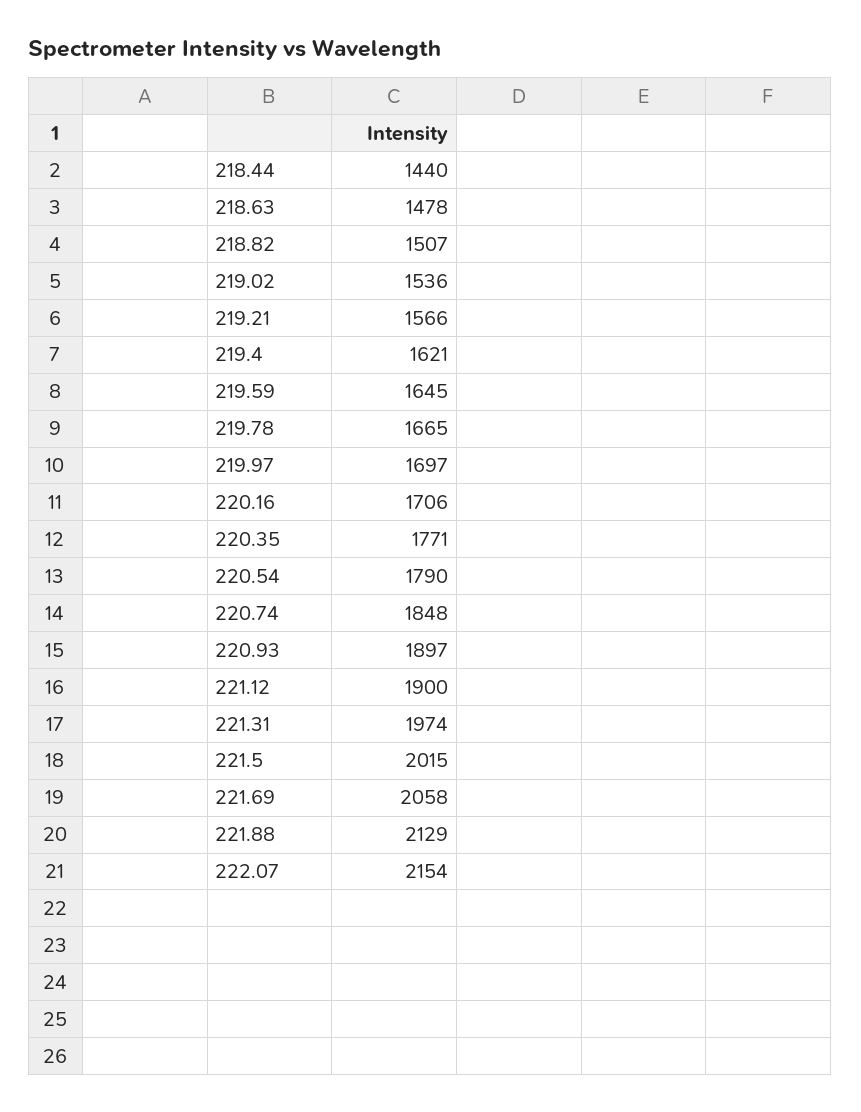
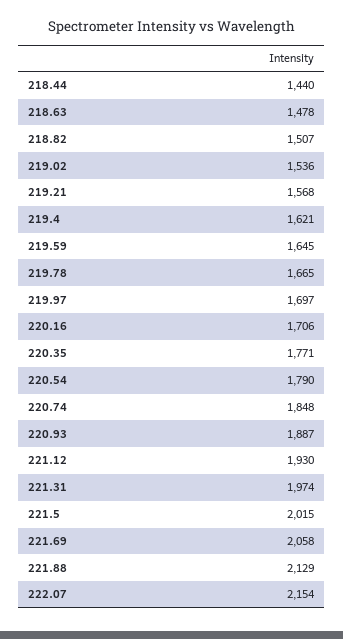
219.21: 1566 -> 1568
220.93: 1897 -> 1887
221.12: 1900 -> 1930

